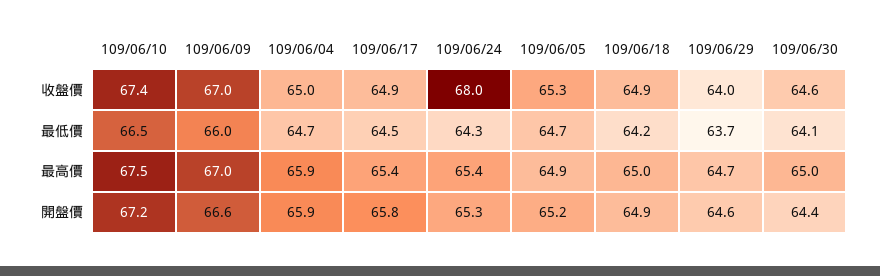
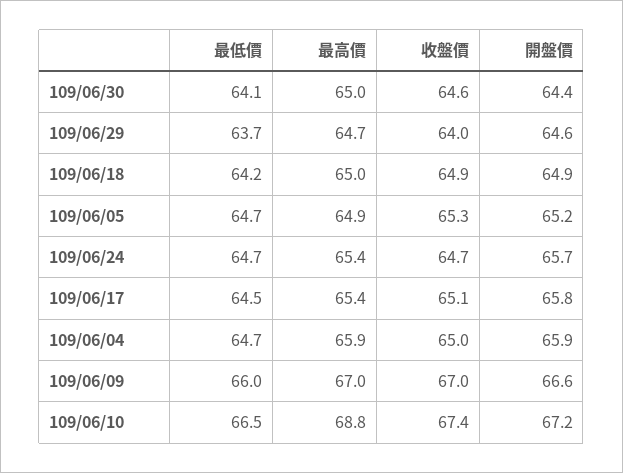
109/06/17, 收盤價: 64.9 -> 65.1
109/06/24, 收盤價: 68 -> 64.7
109/06/24, 最低價: 64.3 -> 64.7
109/06/10, 最高價: 67.5 -> 68.8
109/06/24, 開盤價: 65.3 -> 65.7

